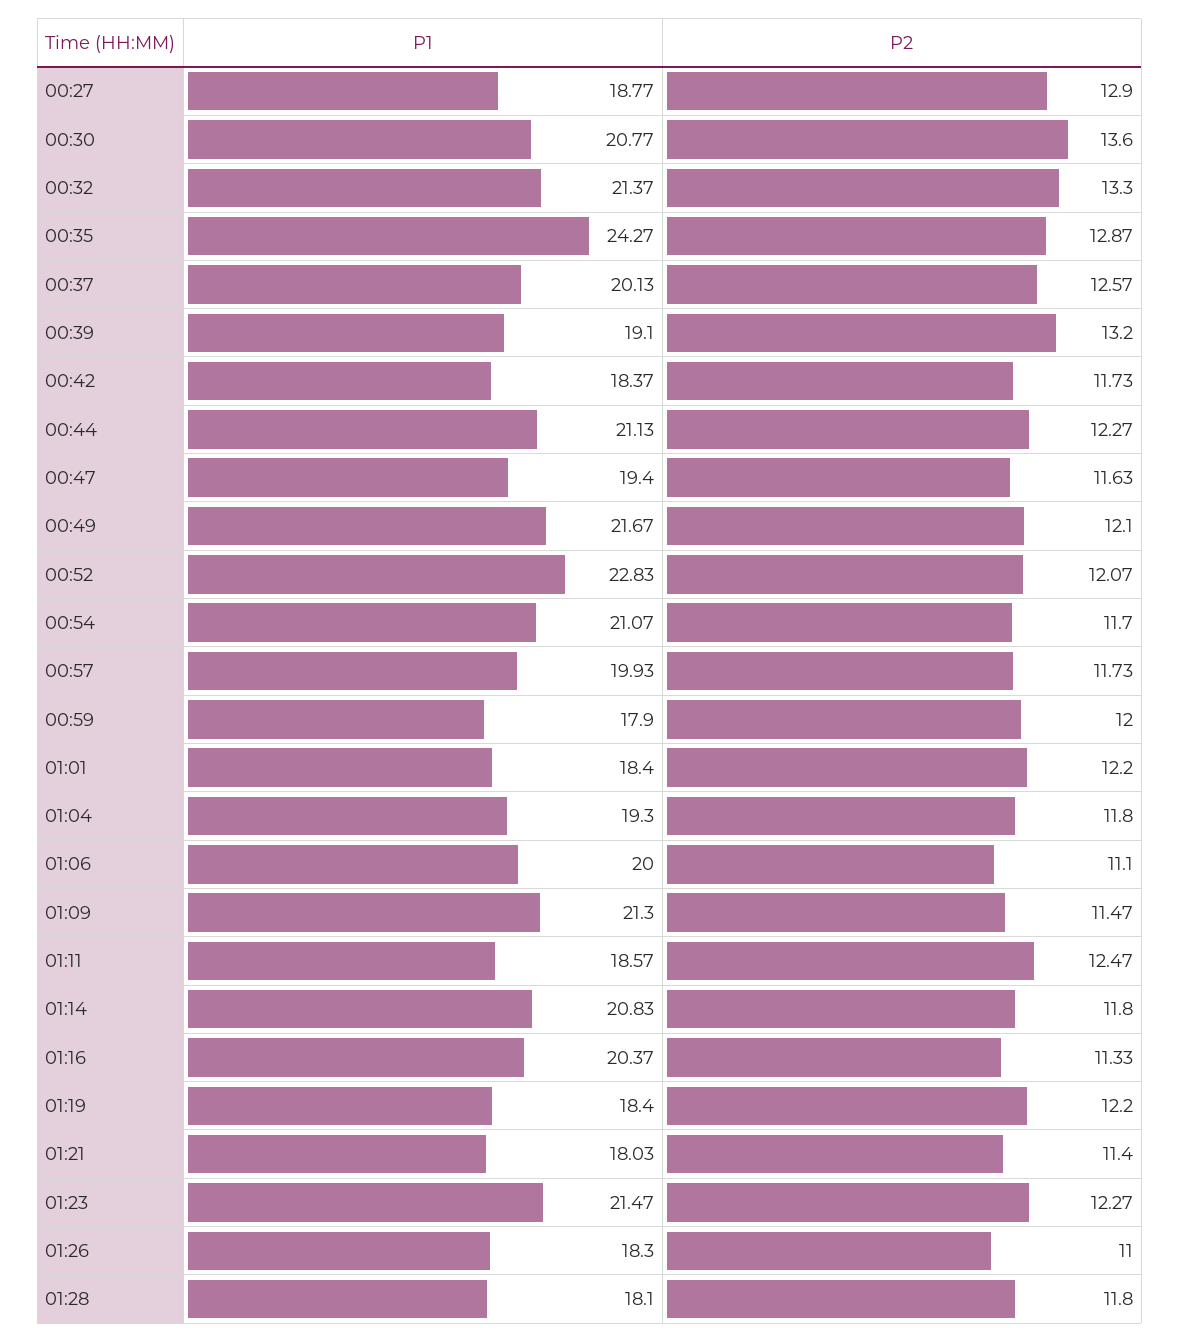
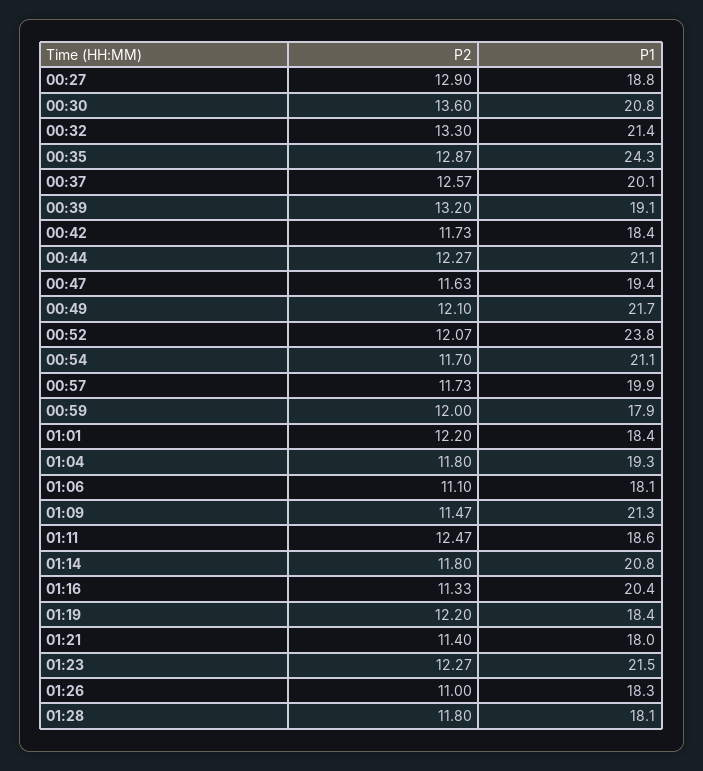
P1, 00:52: 22.83 -> 23.8
P1, 01:06: 20 -> 18.1

